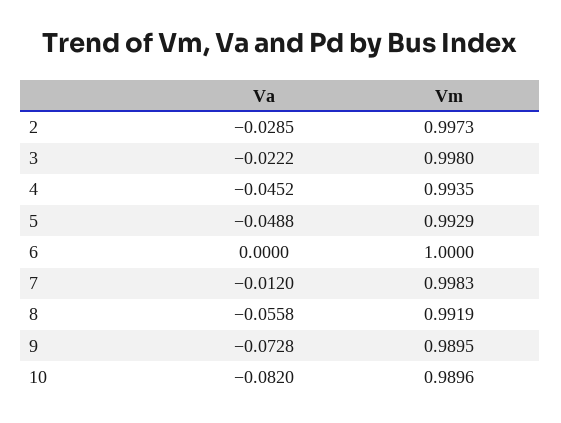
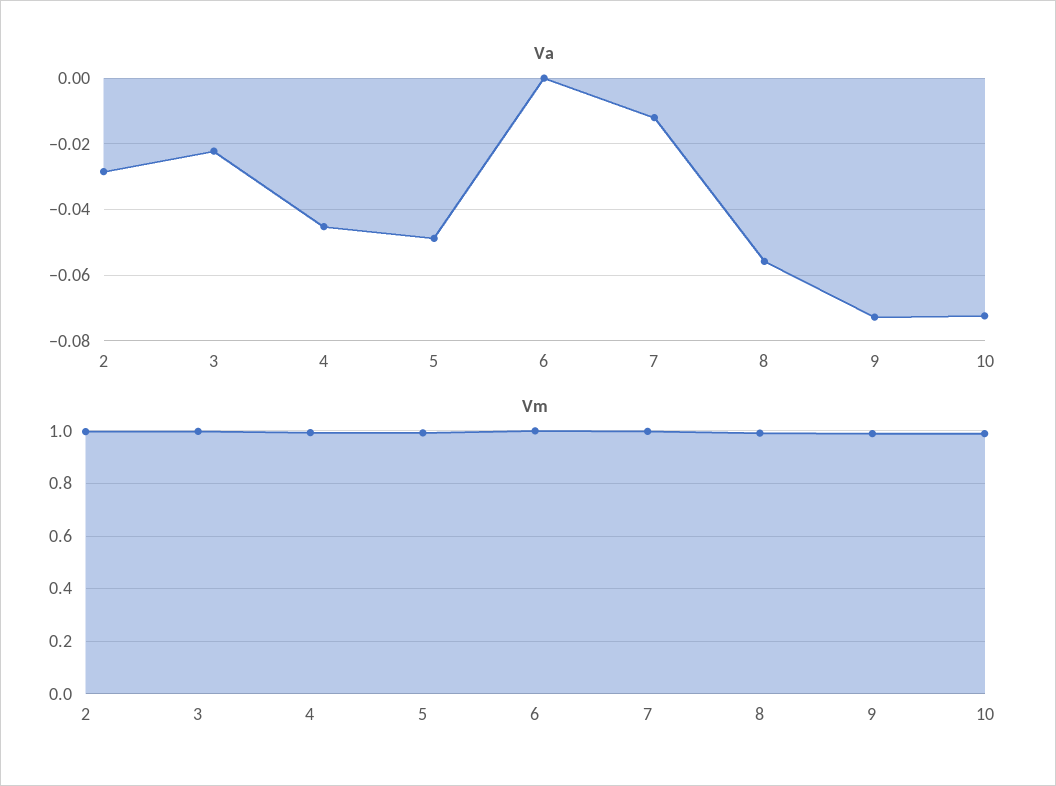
Va, 10: -0.082 -> -0.072

